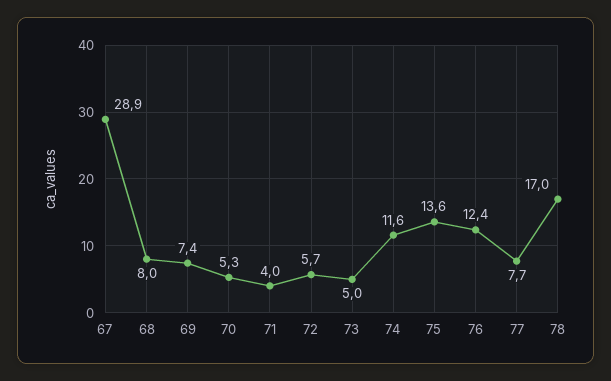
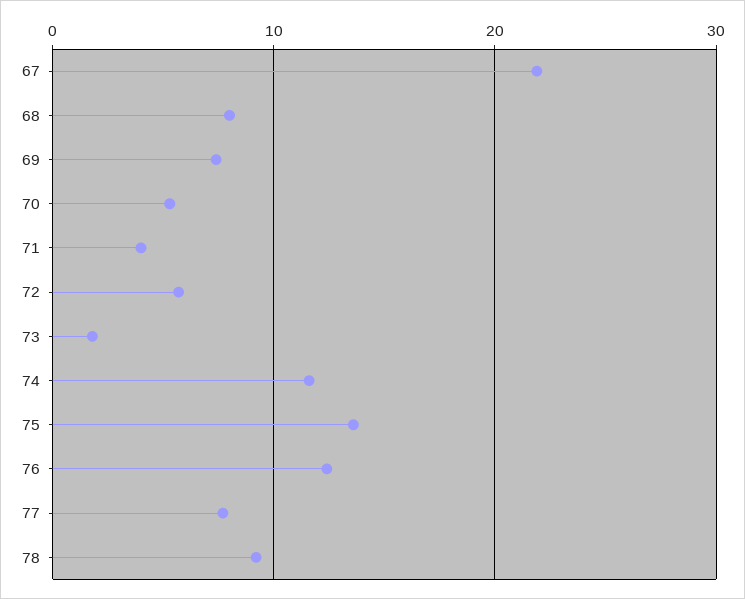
67: 28.9 -> 22
73: 5 -> 2
78: 17 -> 9

